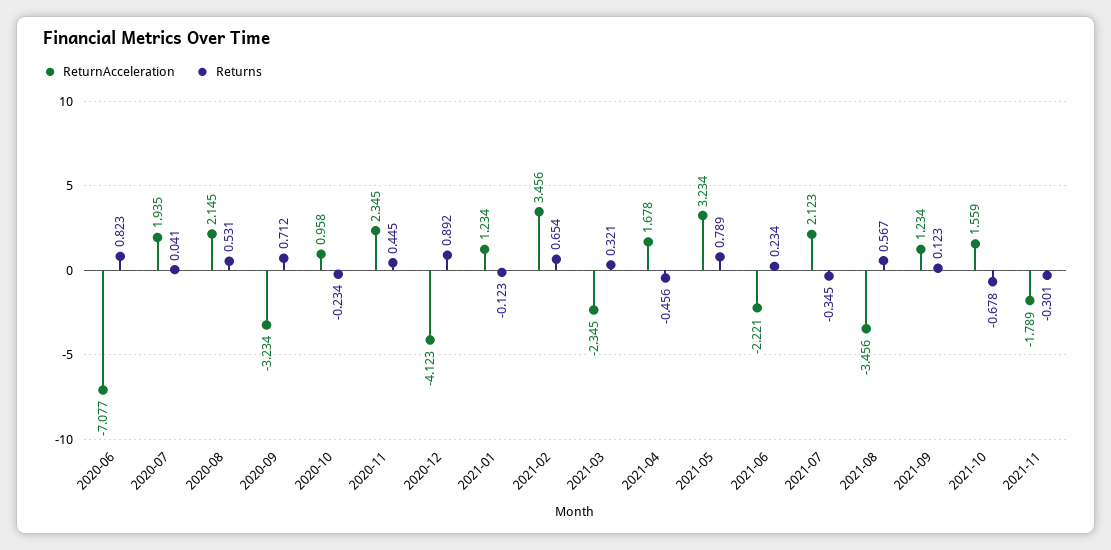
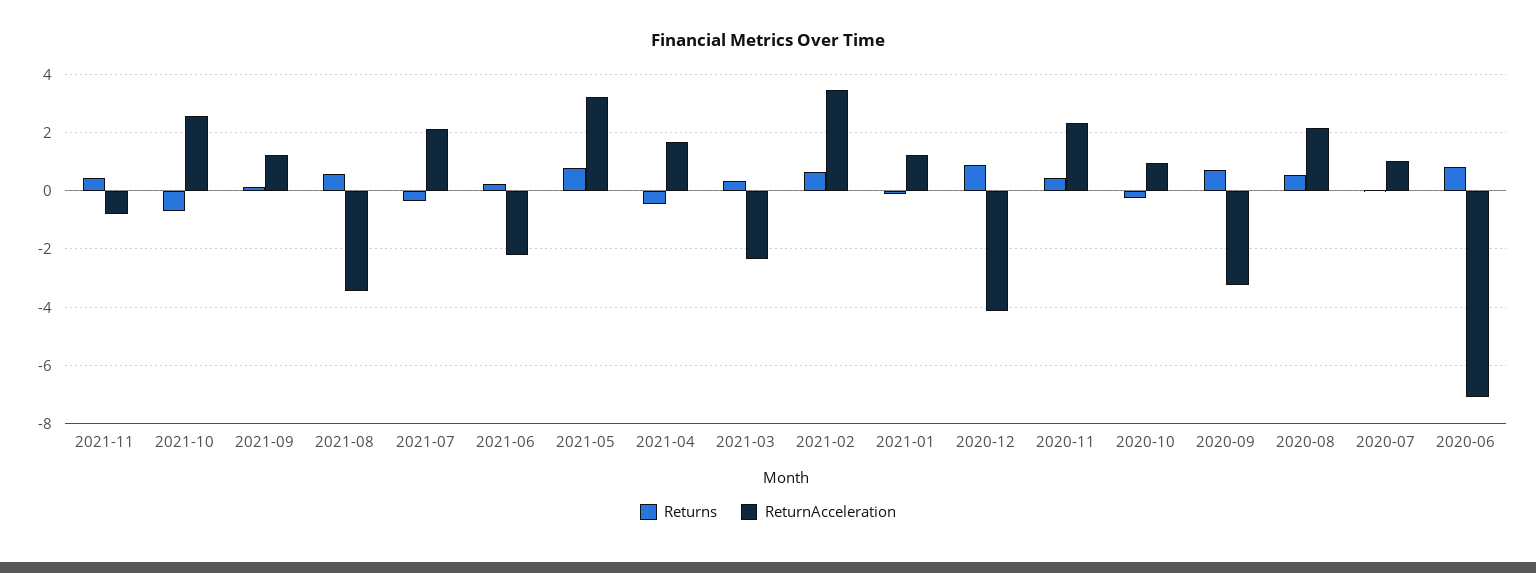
ReturnAcceleration, 2020-07: 1.935 -> 1
ReturnAcceleration, 2021-10: 1.559 -> 2.5
ReturnAcceleration, 2021-11: -1.789 -> -0.75
Returns, 2021-11: -0.301 -> 0.5

